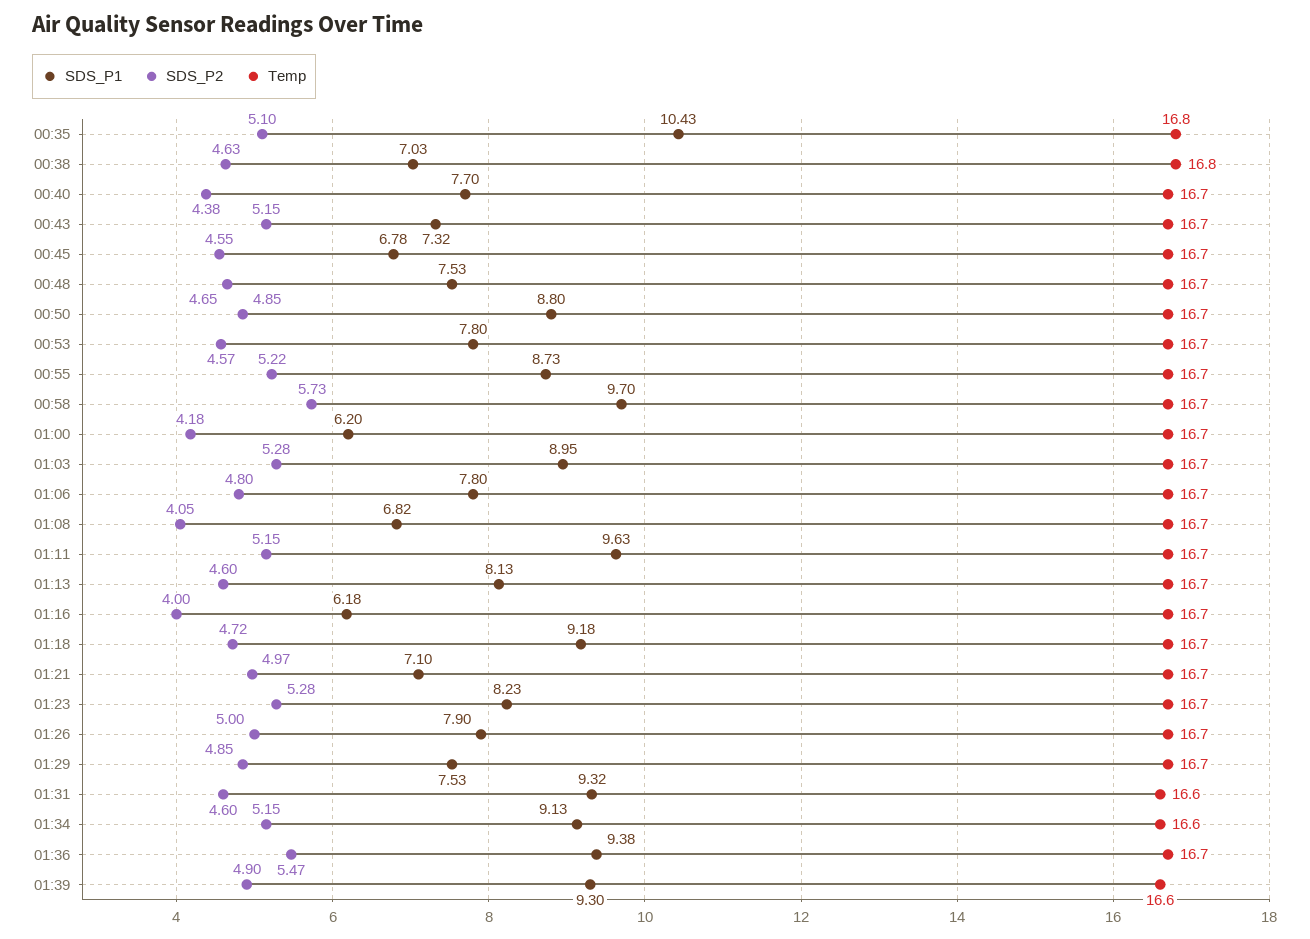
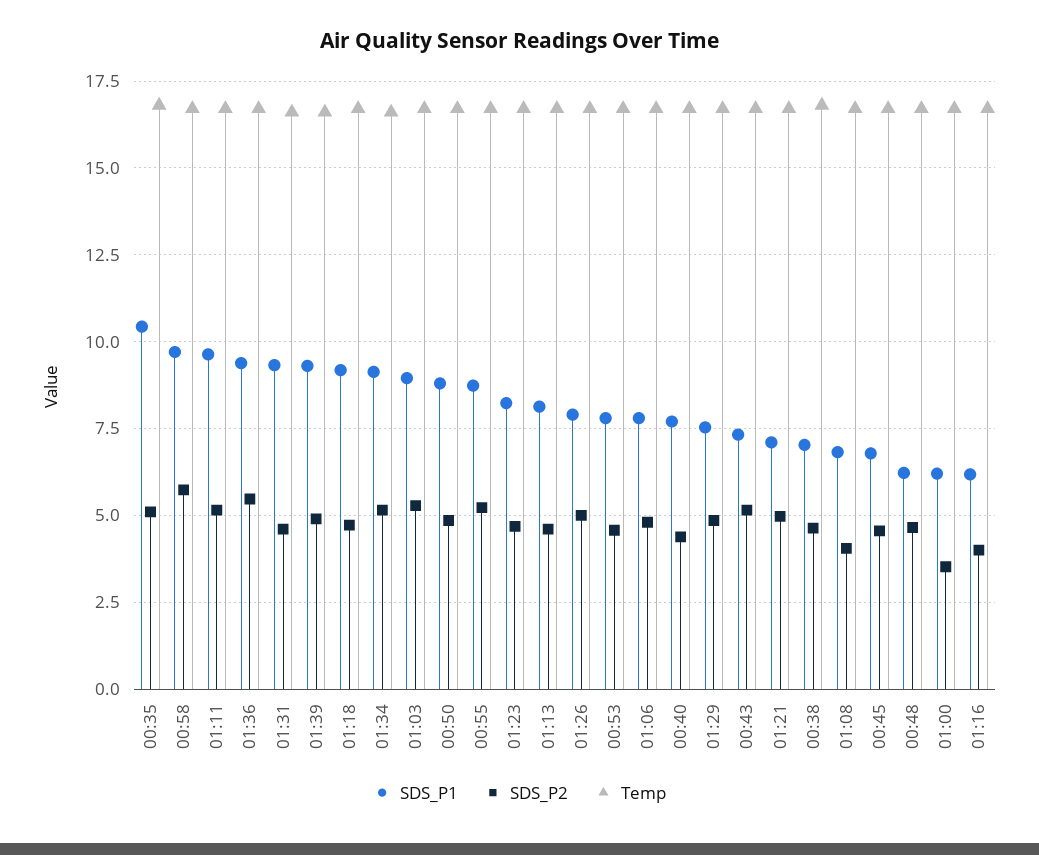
SDS_P1, 00:48: 7.53 -> 6.25
SDS_P2, 01:00: 4.18 -> 3.5
SDS_P2, 01:23: 5.28 -> 4.75

